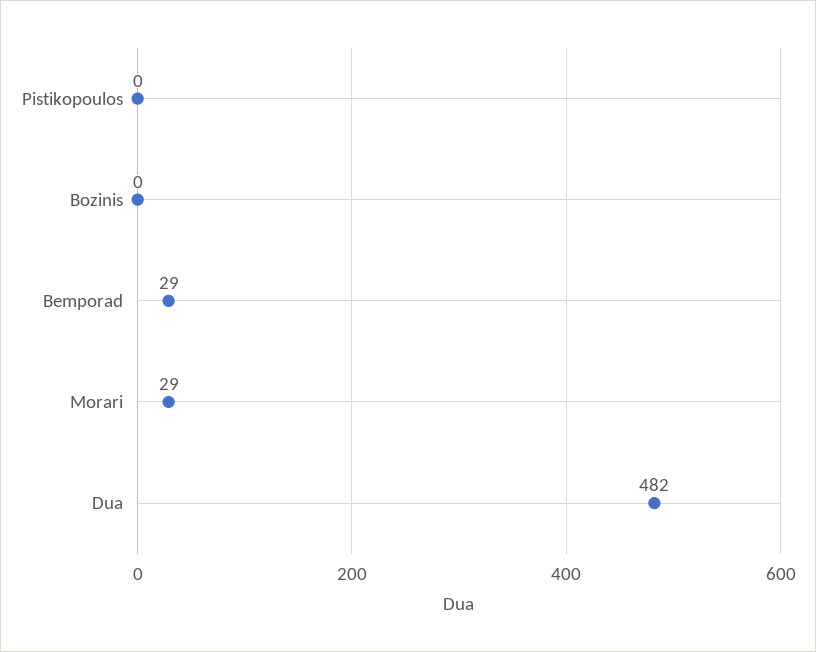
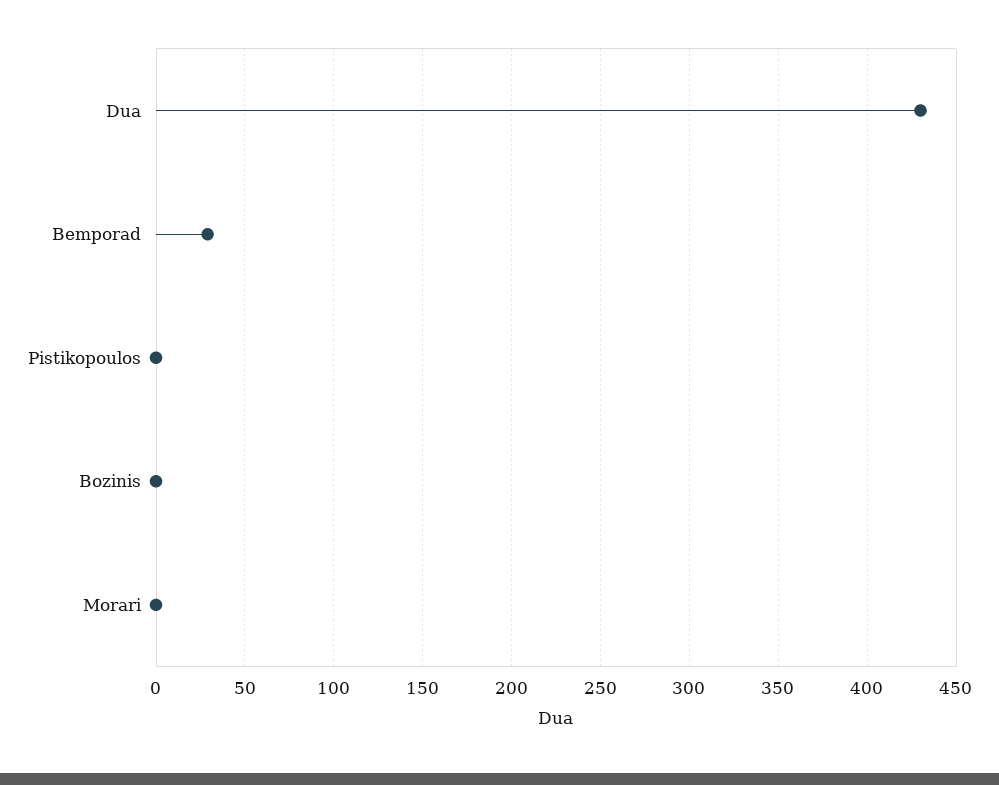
Morari: 29 -> 0
Dua: 482 -> 430

